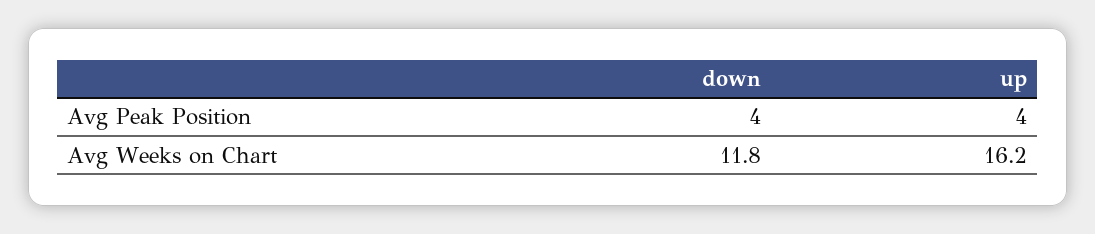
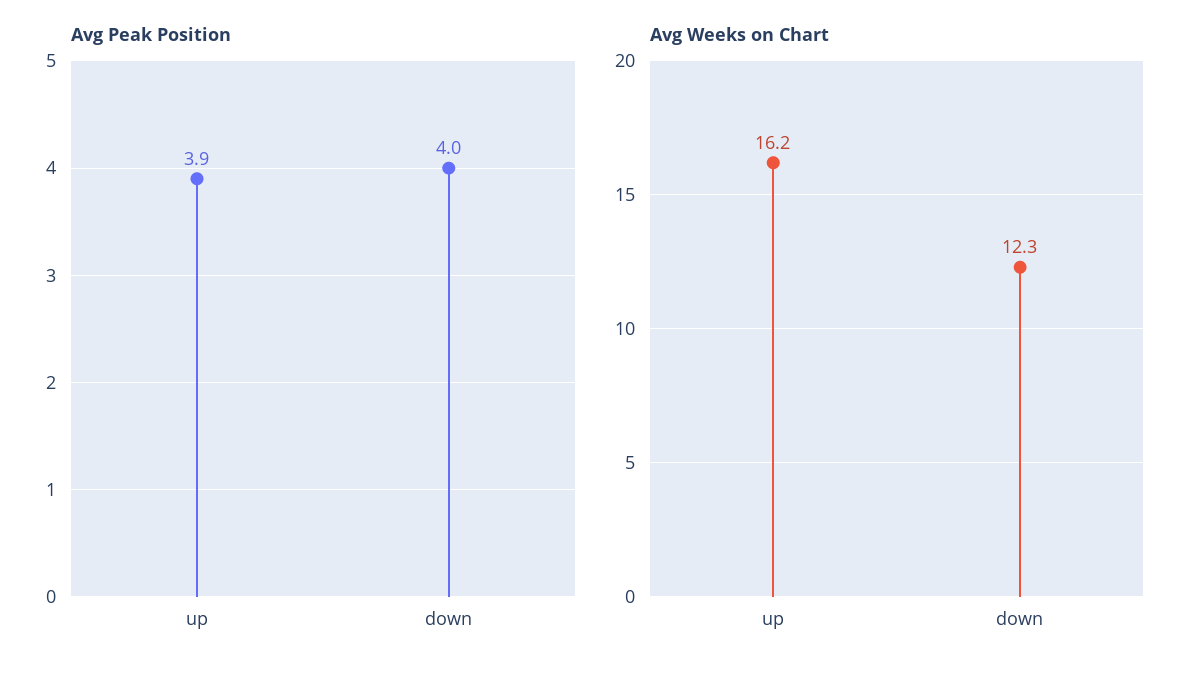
Avg Peak Position, up: 4 -> 3.9
Avg Weeks on Chart, down: 11.8 -> 12.3

